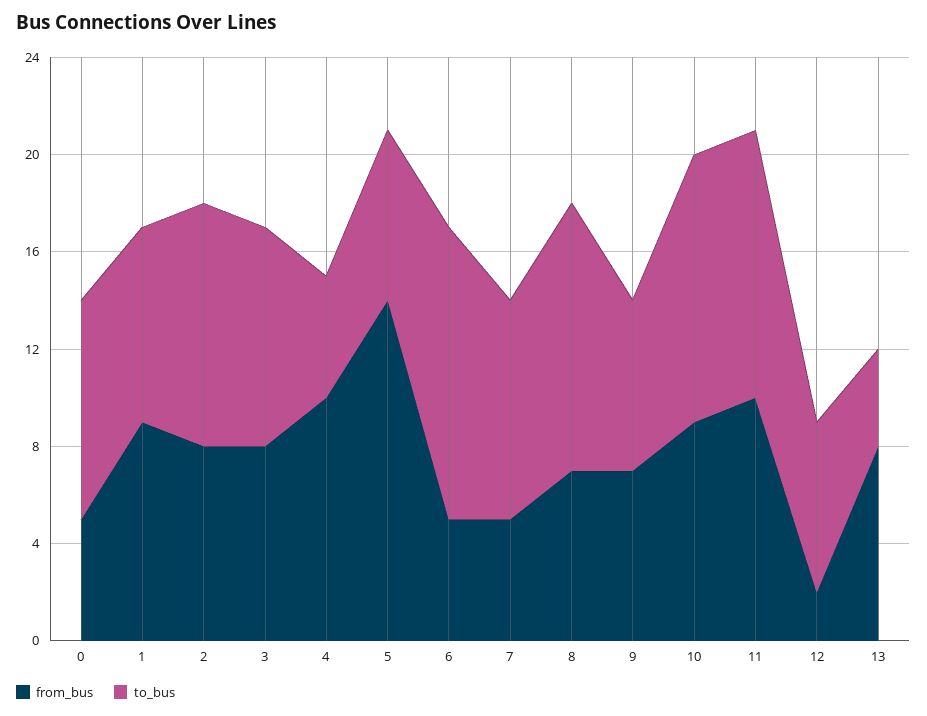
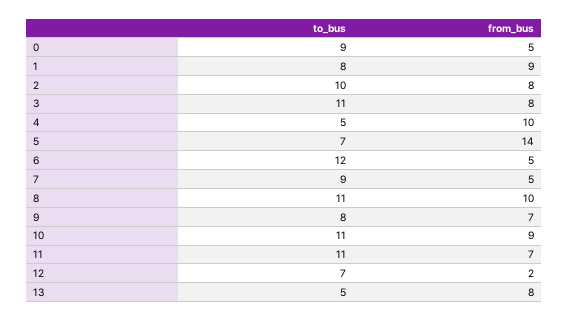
to_bus, 3: 9 -> 11
from_bus, 8: 7 -> 10
to_bus, 9: 7 -> 8
from_bus, 11: 10 -> 7
to_bus, 13: 4 -> 5

